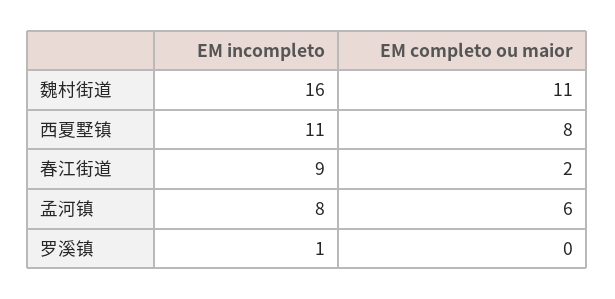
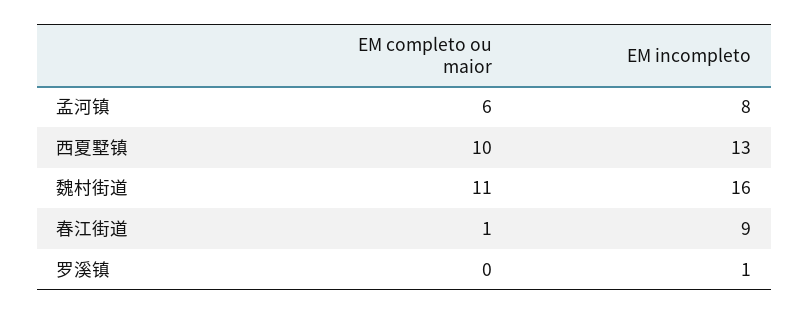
EM incompleto, 西夏墅镇: 11 -> 13
EM completo ou maior, 西夏墅镇: 8 -> 10
EM completo ou maior, 春江街道: 2 -> 1

